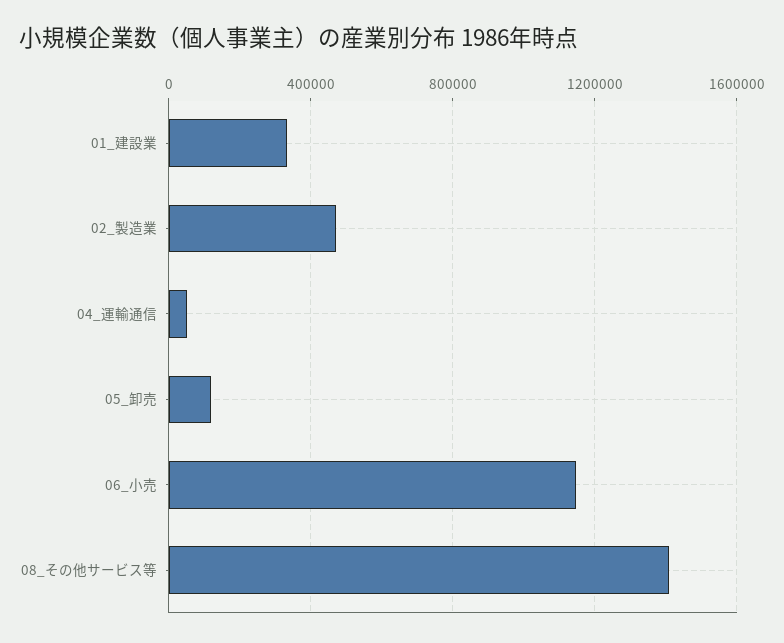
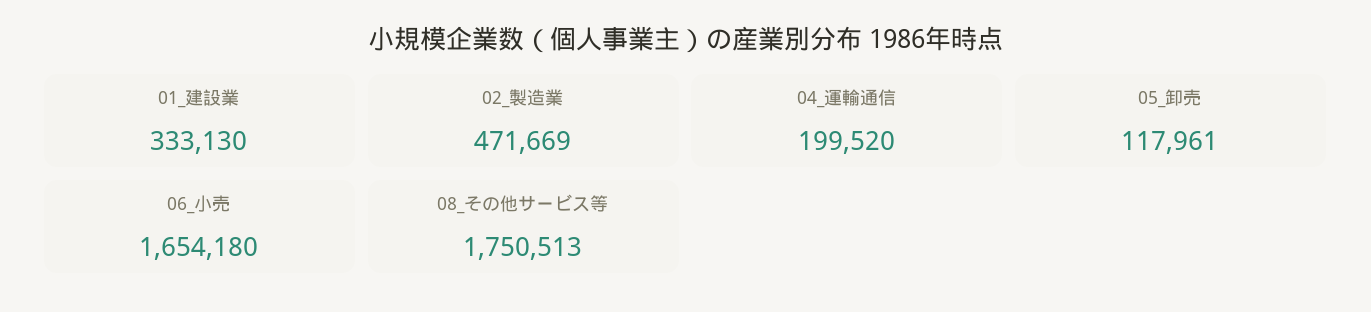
04_運輸通信: 50000 -> 199520
06_小売: 1150000 -> 1654180
08_その他サービス等: 1400000 -> 1750513

